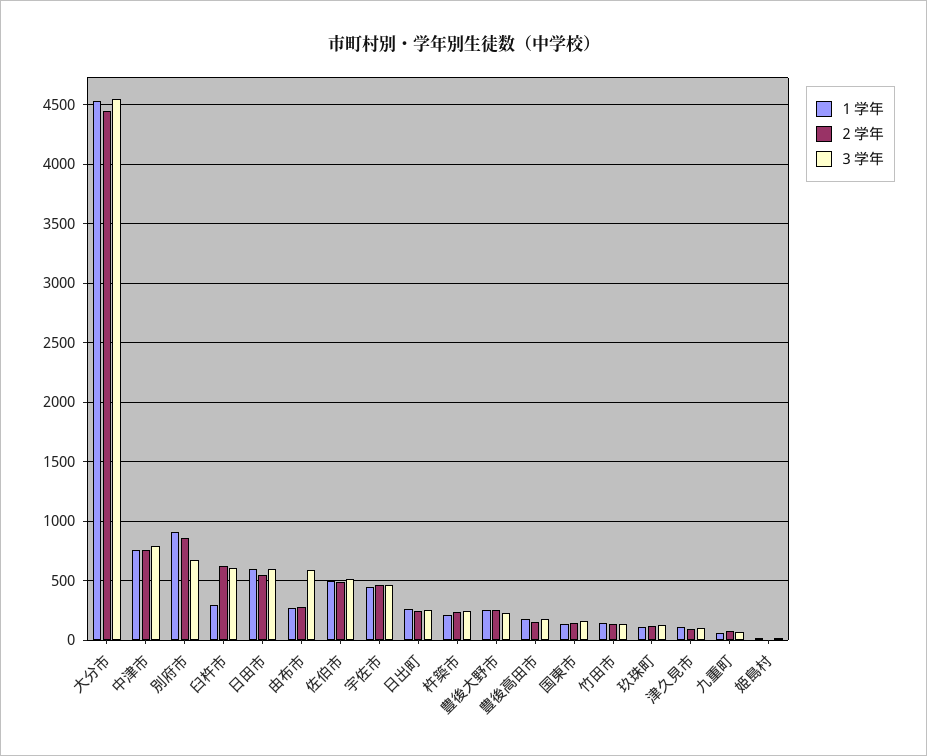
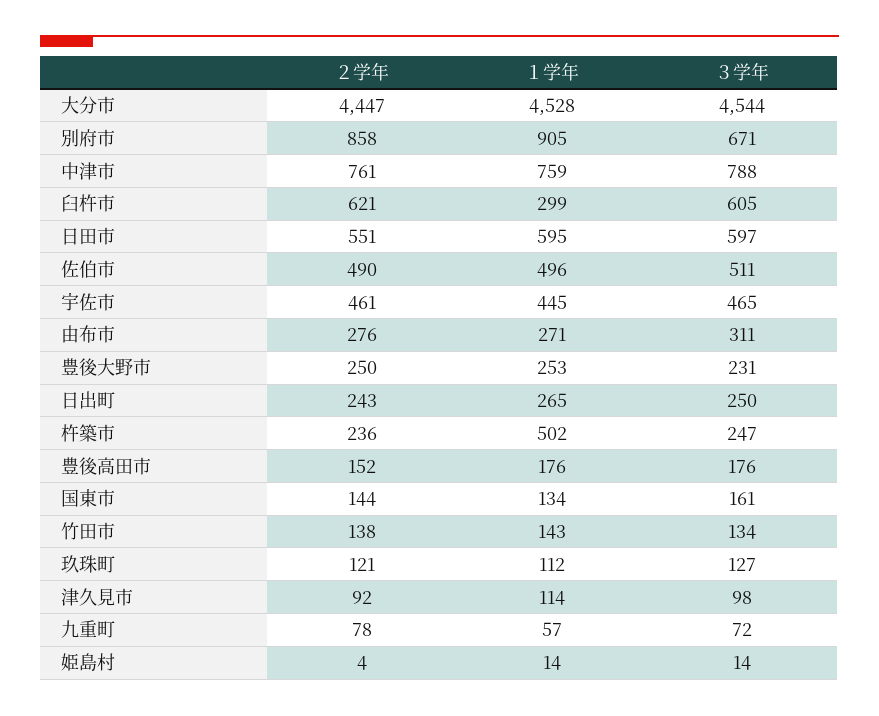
３学年, 由布市: 600 -> 311
１学年, 杵築市: 200 -> 502

